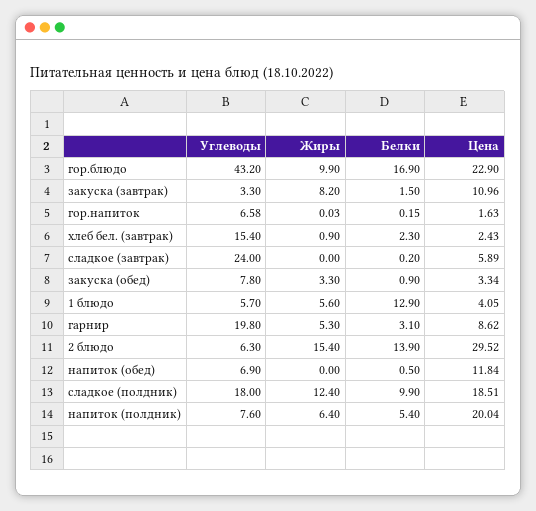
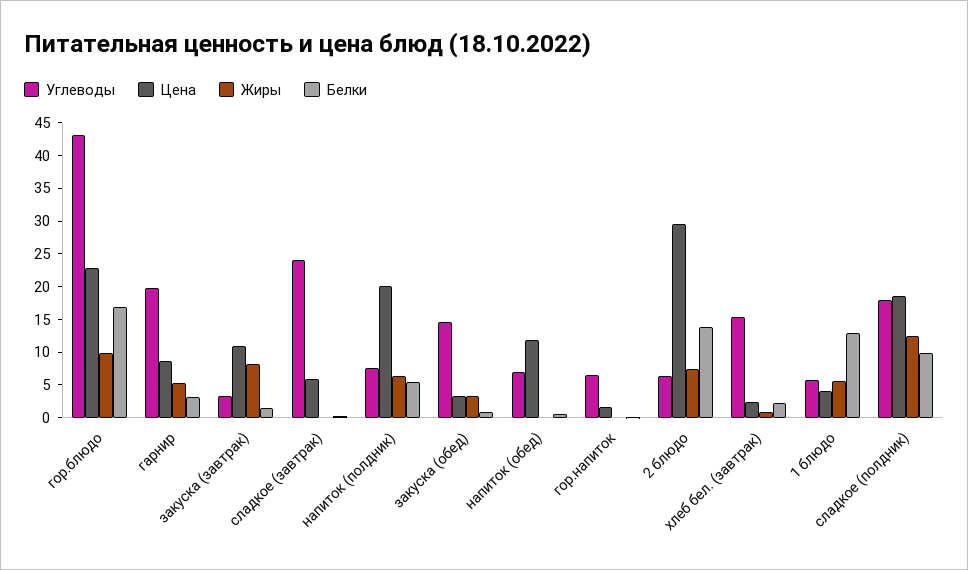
Углеводы, закуска (обед): 7.8 -> 15
Жиры, 2 блюдо: 15.4 -> 7.5

